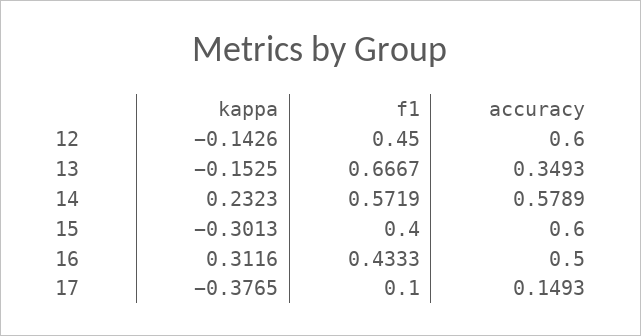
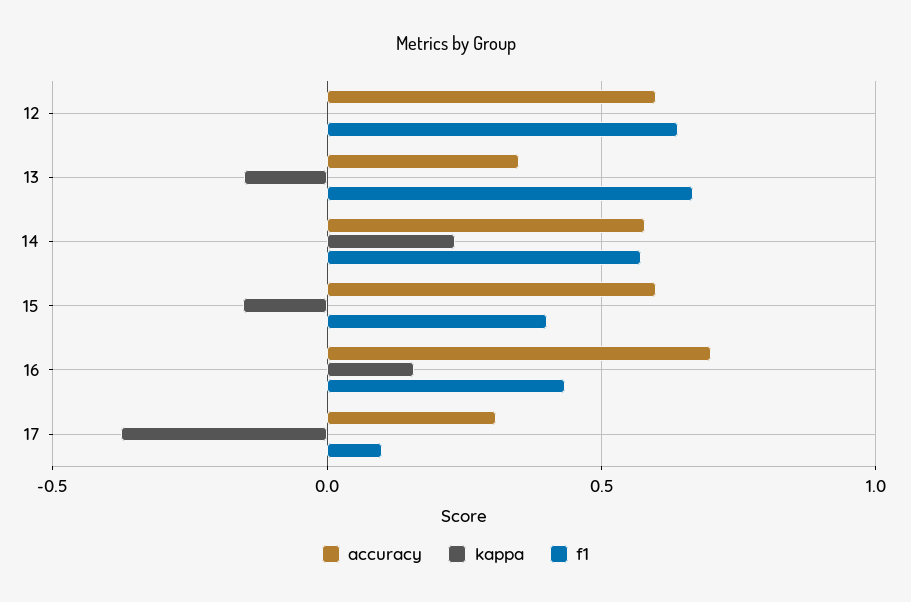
kappa, 12: -0.1426 -> 0
f1, 12: 0.45 -> 0.65
kappa, 15: -0.3013 -> -0.15
kappa, 16: 0.3116 -> 0.15
accuracy, 16: 0.5 -> 0.7
accuracy, 17: 0.1493 -> 0.3

